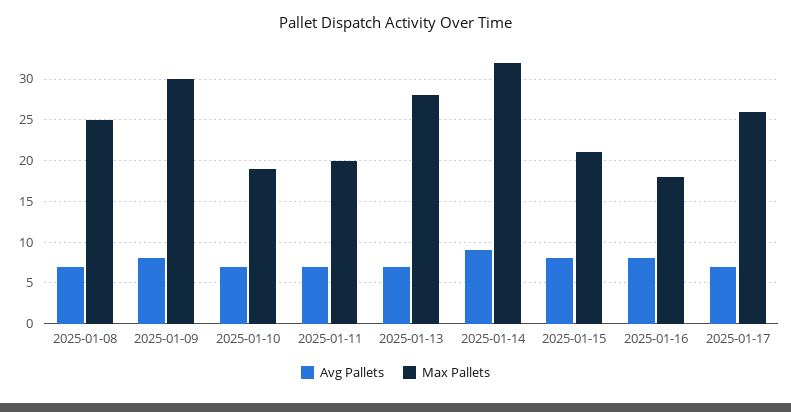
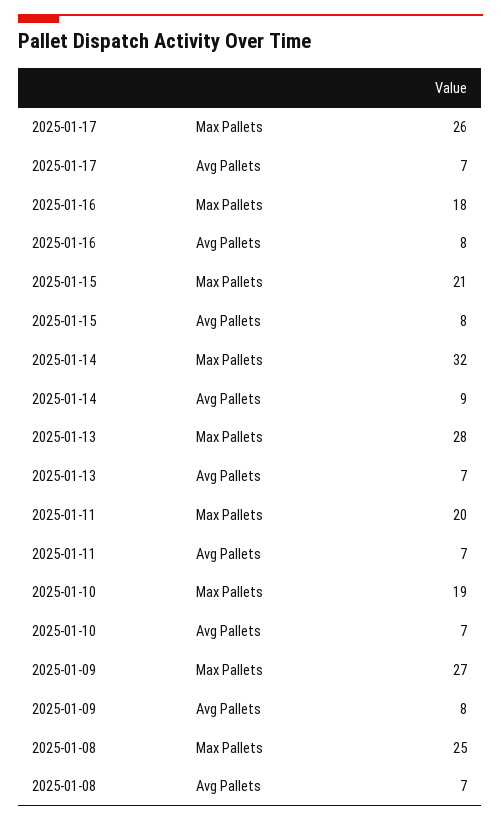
Max Pallets, 2025-01-09: 30 -> 27

